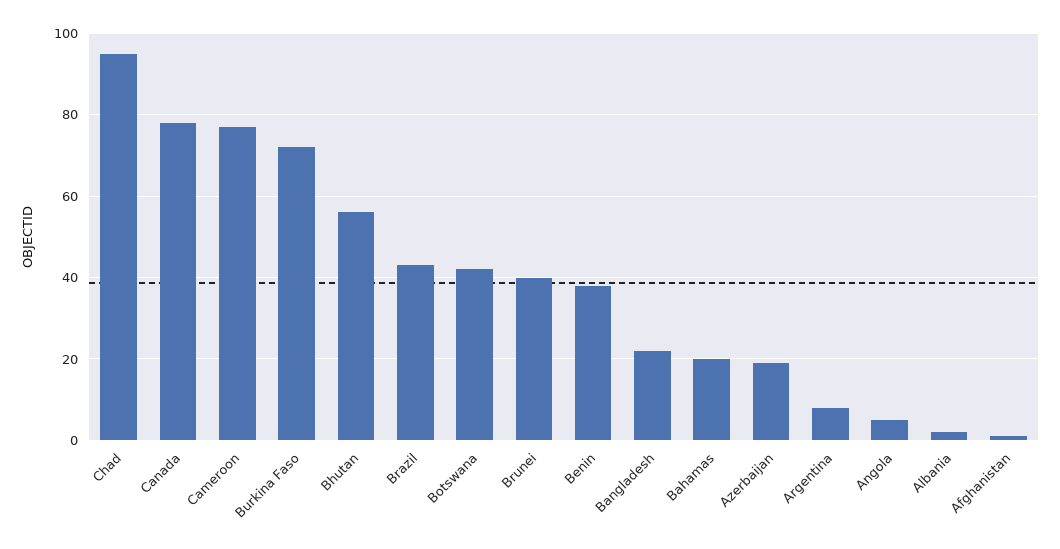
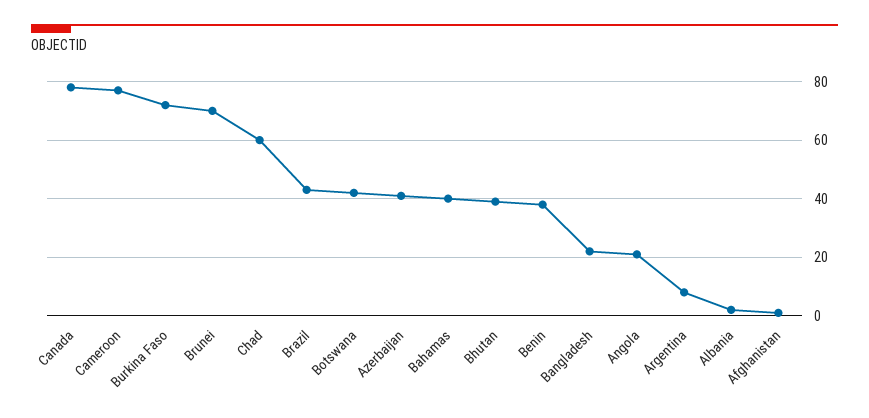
Chad: 95 -> 60
Bhutan: 55 -> 40
Brunei: 40 -> 70
Bahamas: 20 -> 40
Azerbaijan: 20 -> 40
Angola: 5 -> 20

